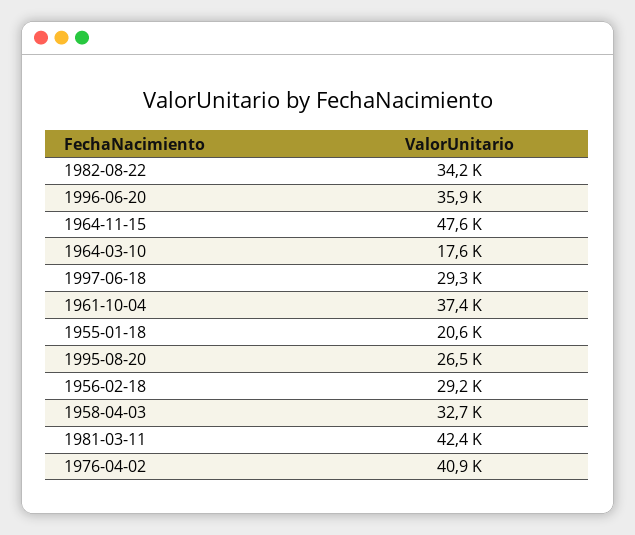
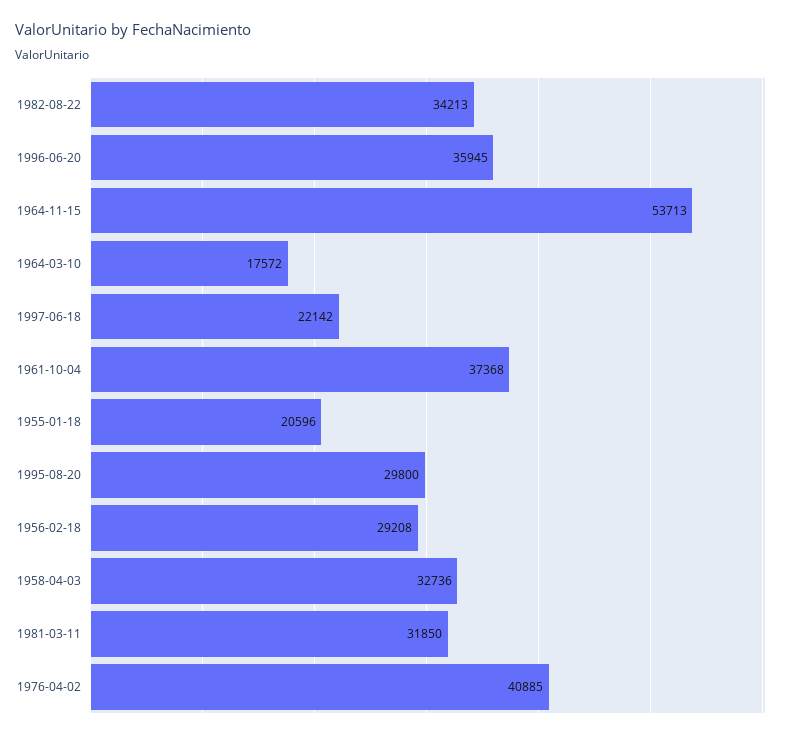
1964-11-15: 47600 -> 53713
1997-06-18: 29300 -> 22142
1995-08-20: 26500 -> 29800
1981-03-11: 42400 -> 31850

